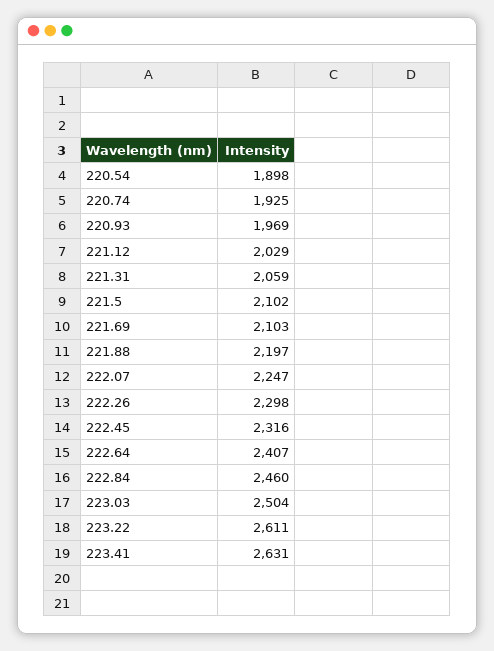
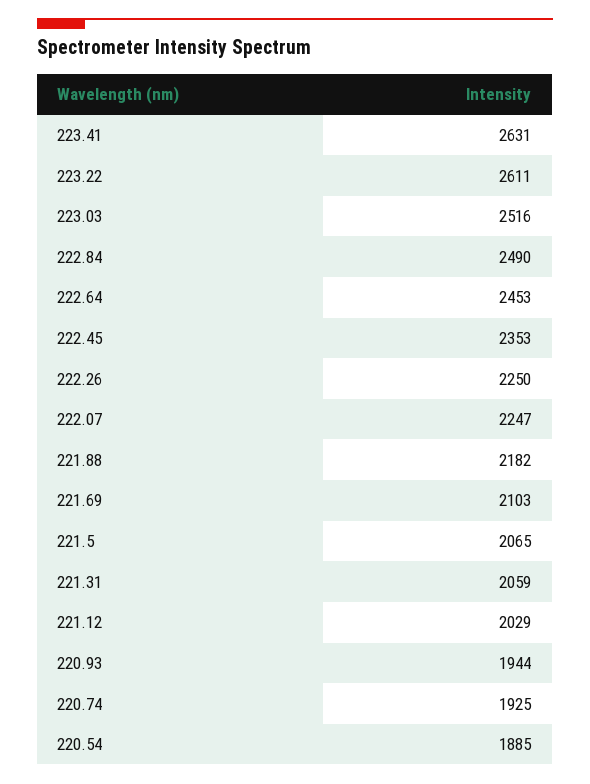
220.54: 1898 -> 1885
220.93: 1969 -> 1944
221.5: 2102 -> 2065
221.88: 2197 -> 2182
222.26: 2298 -> 2250
222.45: 2316 -> 2353
222.64: 2407 -> 2453
222.84: 2460 -> 2490
223.03: 2504 -> 2516

